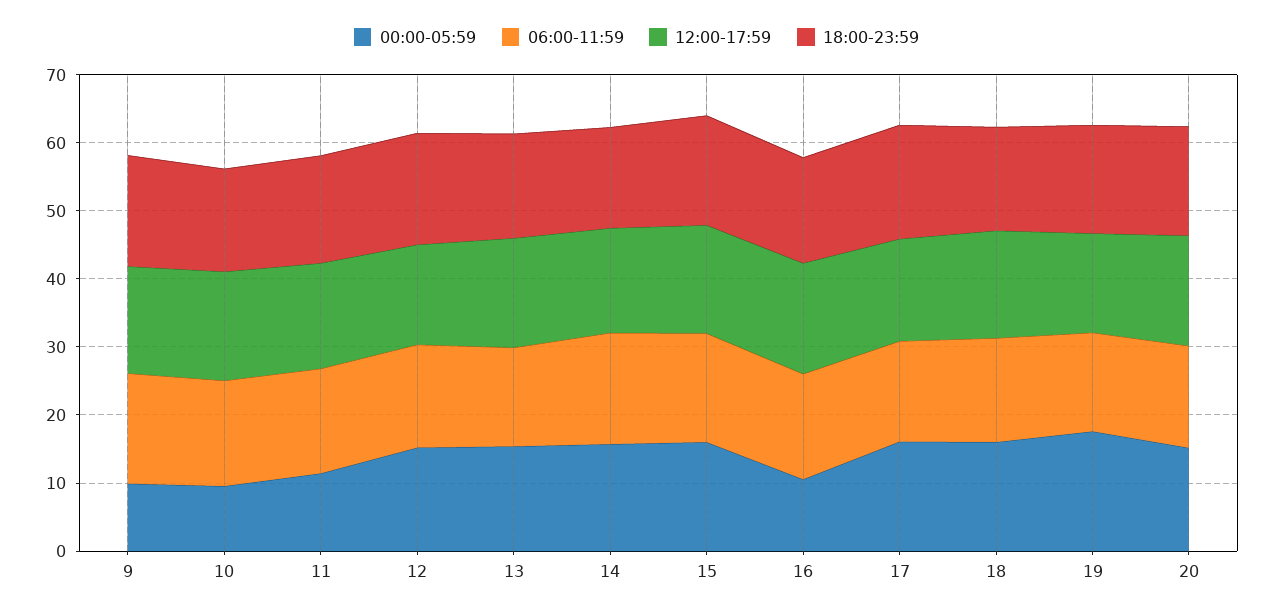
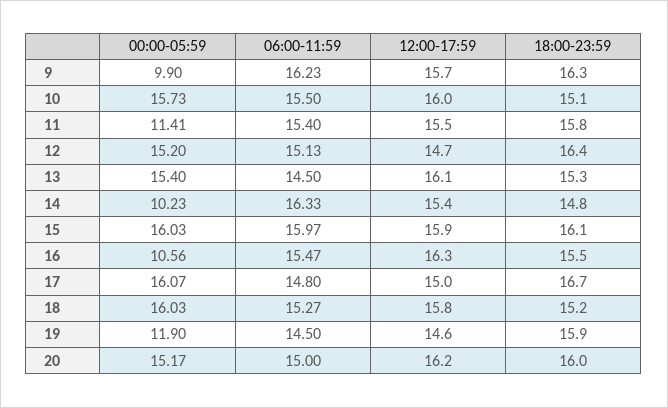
00:00-05:59, 10: 10 -> 15.73
00:00-05:59, 14: 16 -> 10.23
00:00-05:59, 19: 18 -> 11.9

